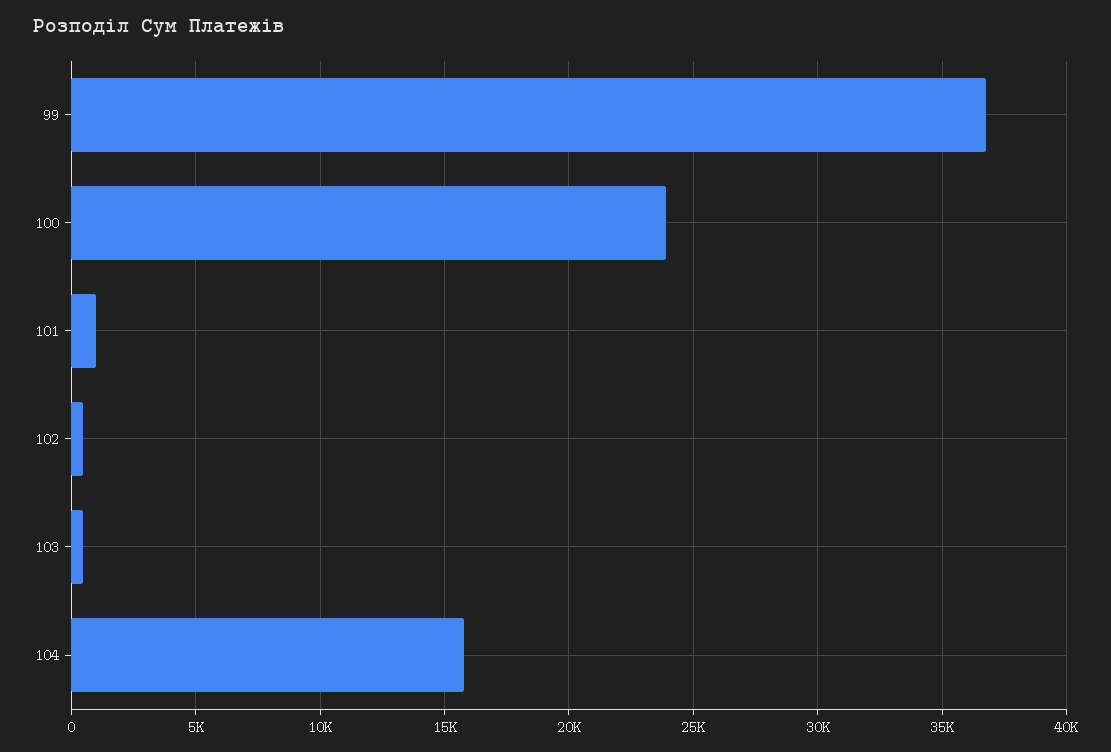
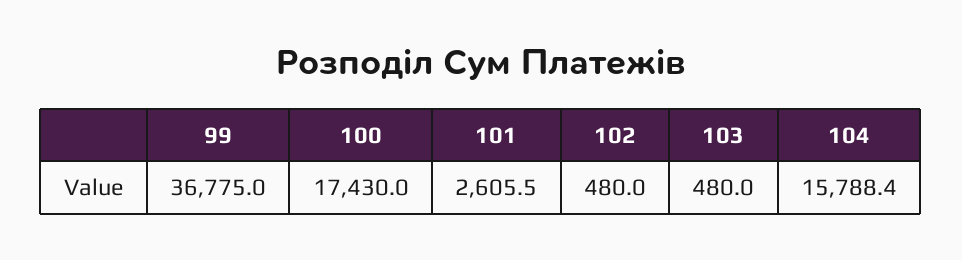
100: 24000 -> 17430
101: 1000 -> 2605.5

